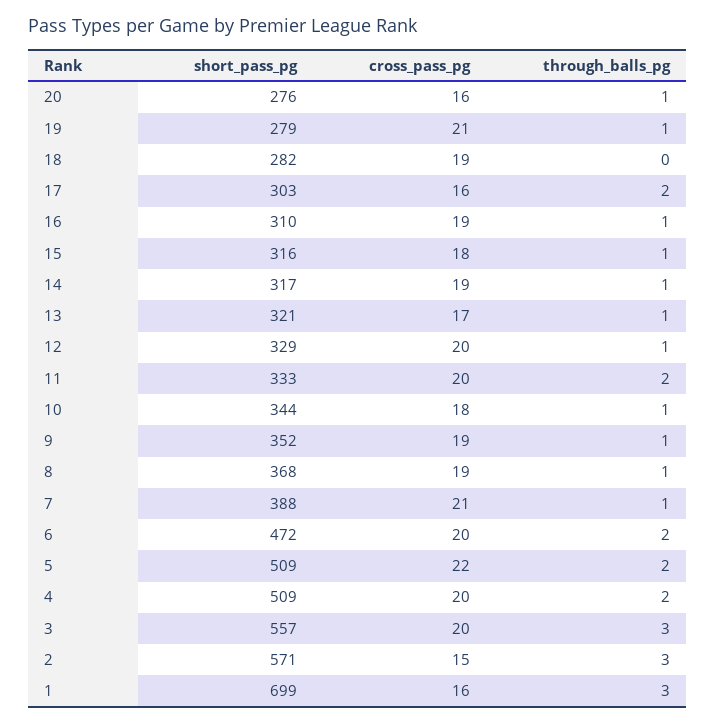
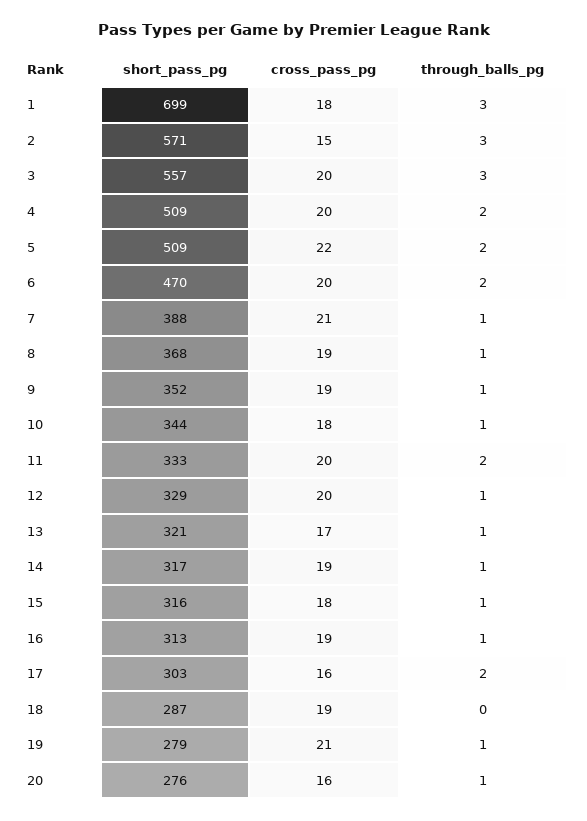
short_pass_pg, 18: 282 -> 287
short_pass_pg, 16: 310 -> 313
short_pass_pg, 6: 472 -> 470
cross_pass_pg, 1: 16 -> 18

